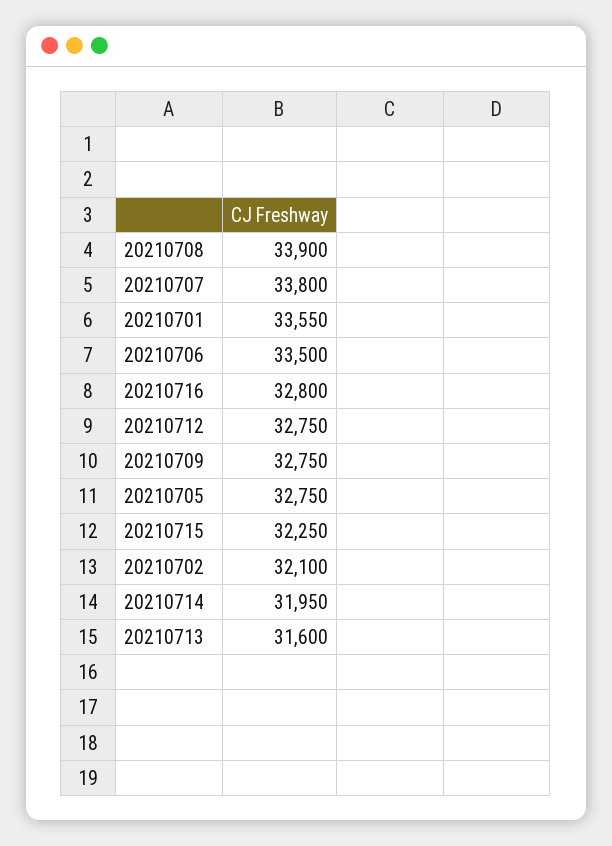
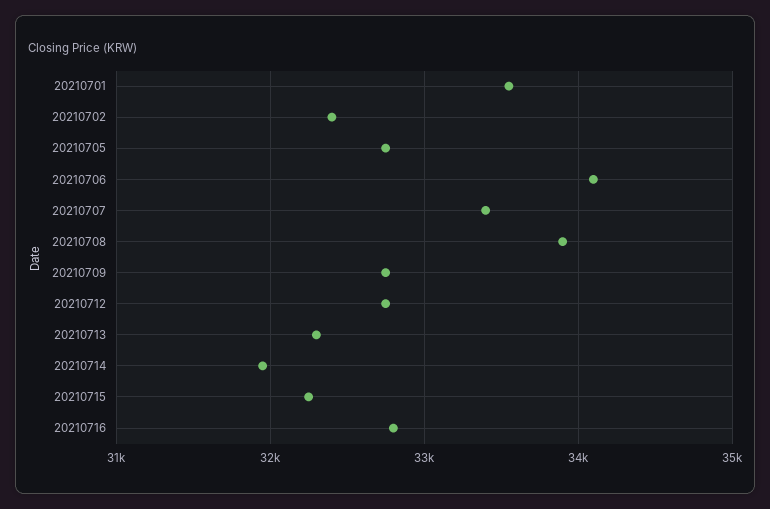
20210707: 33800 -> 33400
20210706: 33500 -> 34100
20210702: 32100 -> 32400
20210713: 31600 -> 32300

